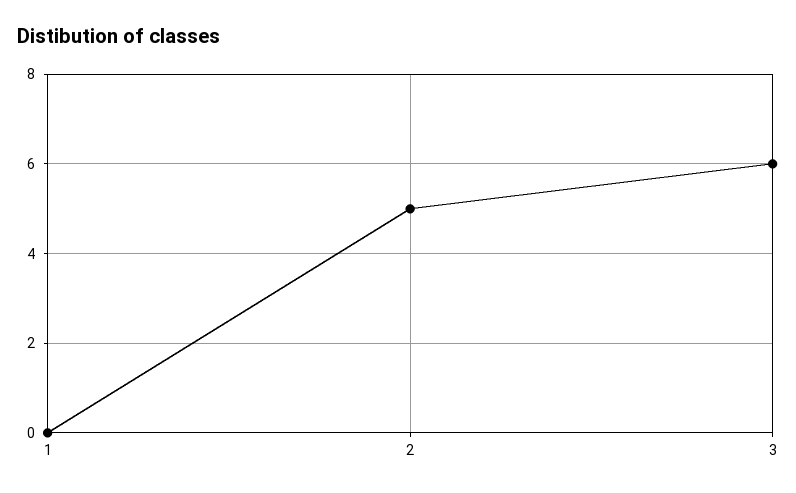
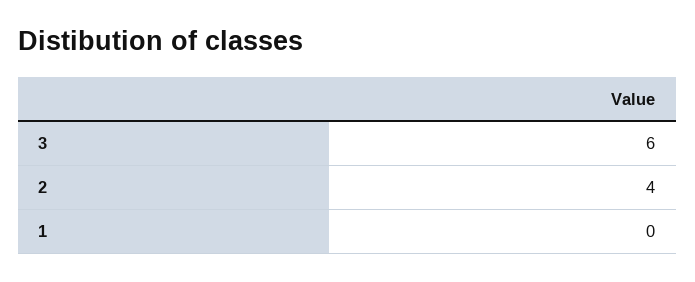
2: 5 -> 4

